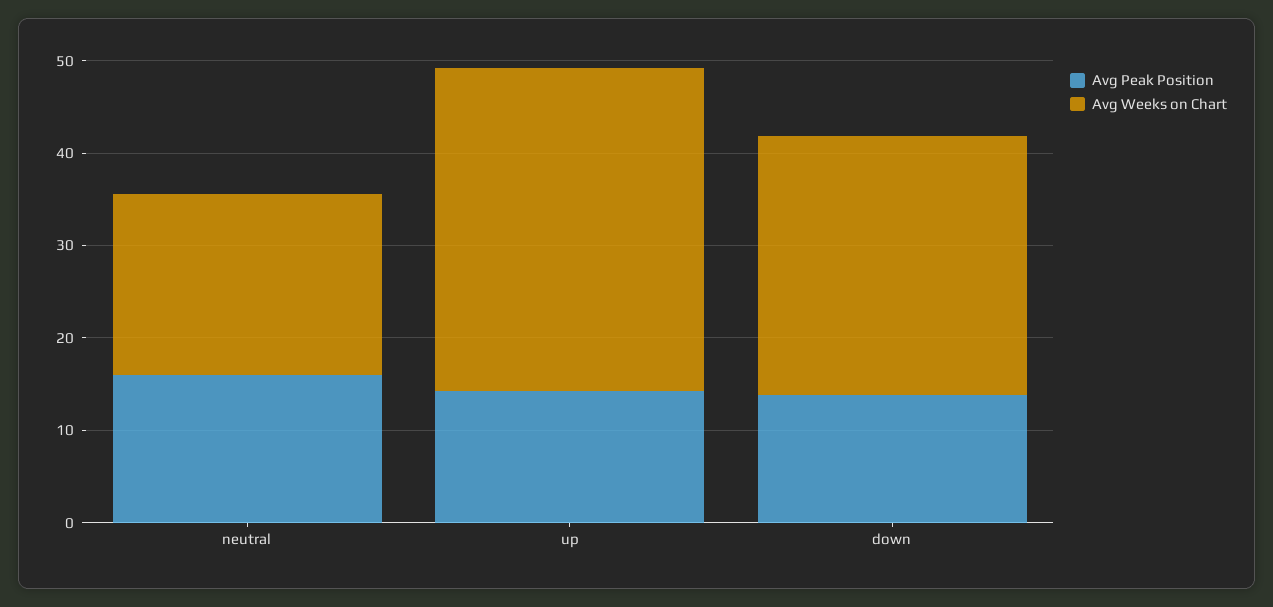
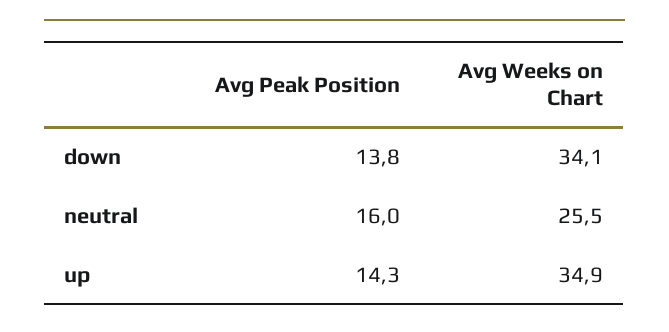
Avg Weeks on Chart, neutral: 20 -> 25.5
Avg Weeks on Chart, down: 28 -> 34.1

